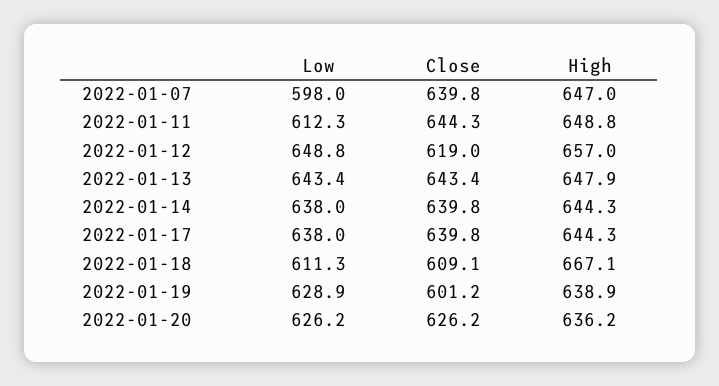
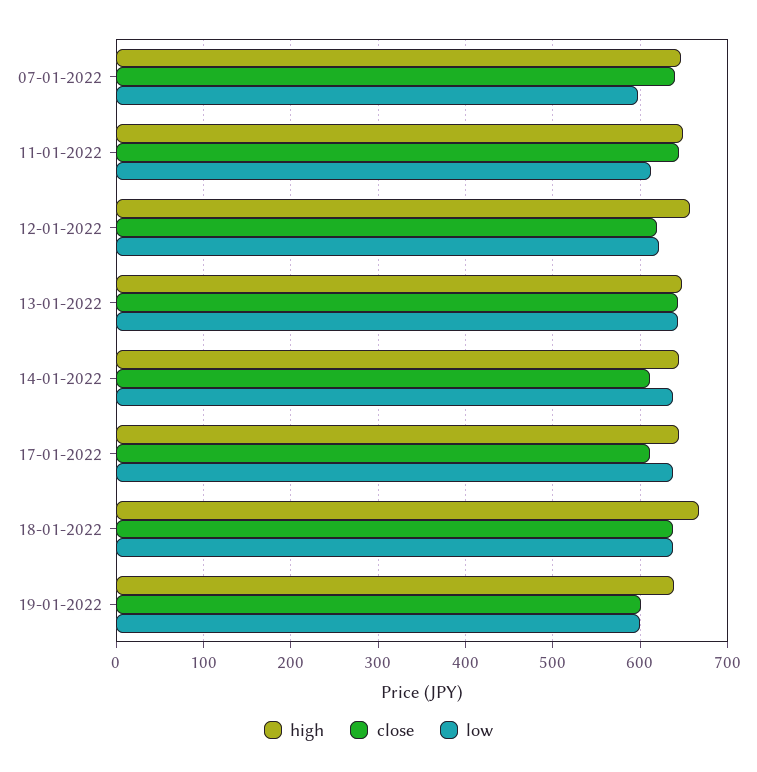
Low, 2022-01-12: 648.8 -> 620
Close, 2022-01-14: 639.8 -> 610
Close, 2022-01-17: 639.8 -> 610
Low, 2022-01-18: 611.3 -> 640
Close, 2022-01-18: 609.1 -> 640
Low, 2022-01-19: 628.9 -> 600
Low, 2022-01-20: 626.2 -> none
Close, 2022-01-20: 626.2 -> none
High, 2022-01-20: 636.2 -> none

